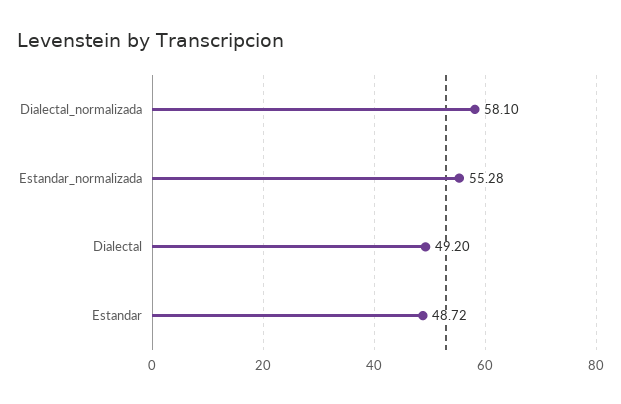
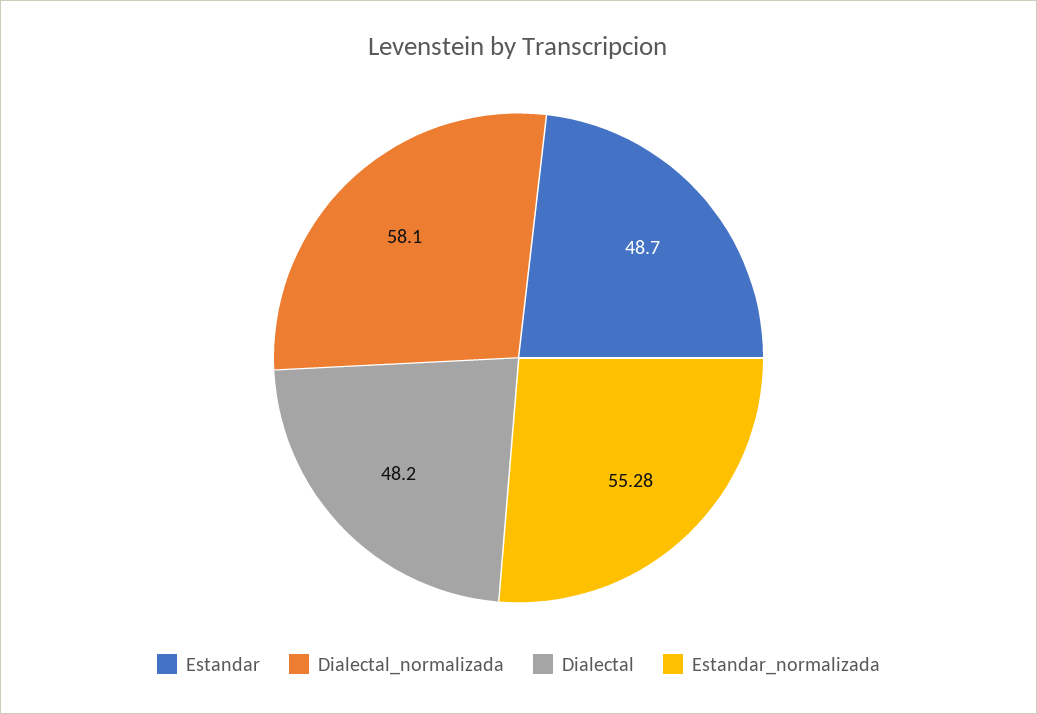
Dialectal: 49.2 -> 48.2
Estandar: 48.72 -> 48.7

